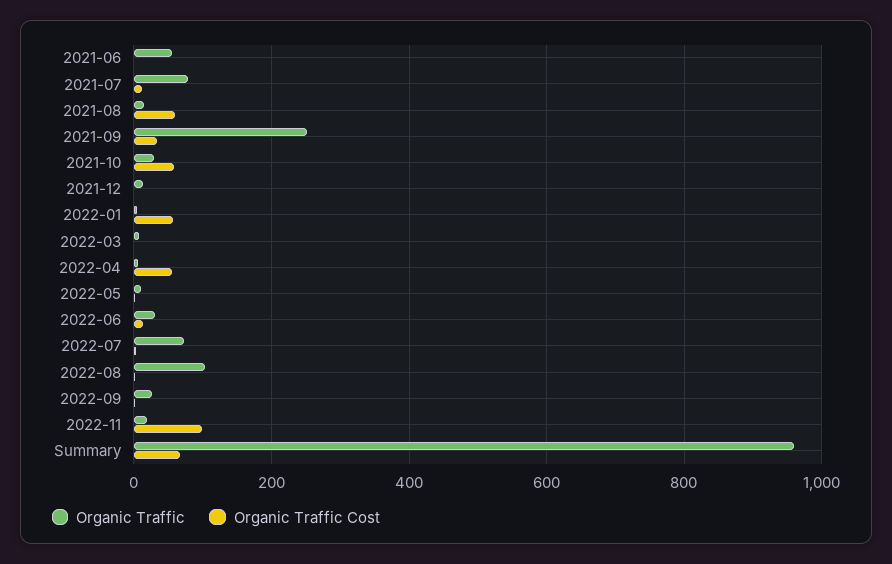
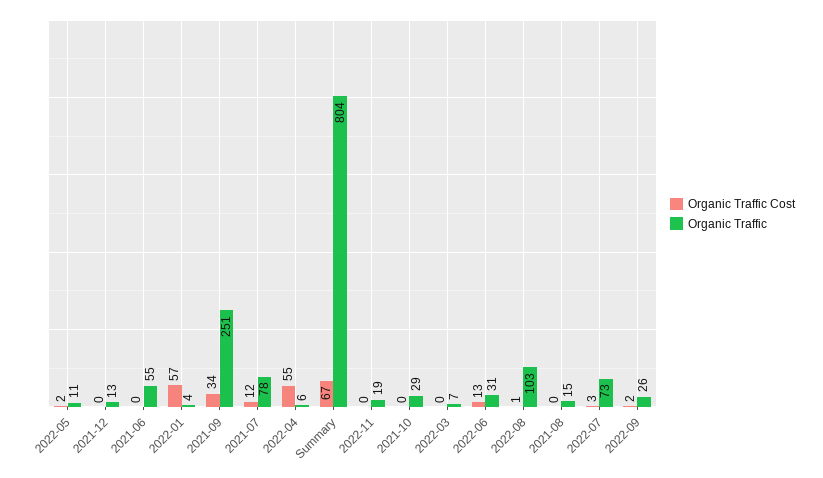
Organic Traffic Cost, 2021-08: 60 -> 0
Organic Traffic Cost, 2021-10: 60 -> 0
Organic Traffic Cost, 2022-11: 100 -> 0
Organic Traffic, Summary: 960 -> 804

